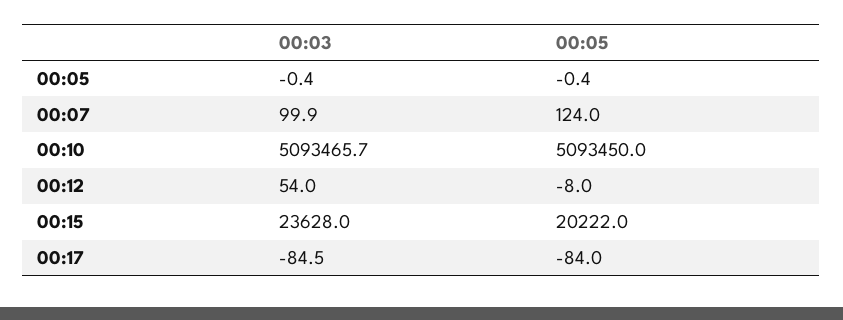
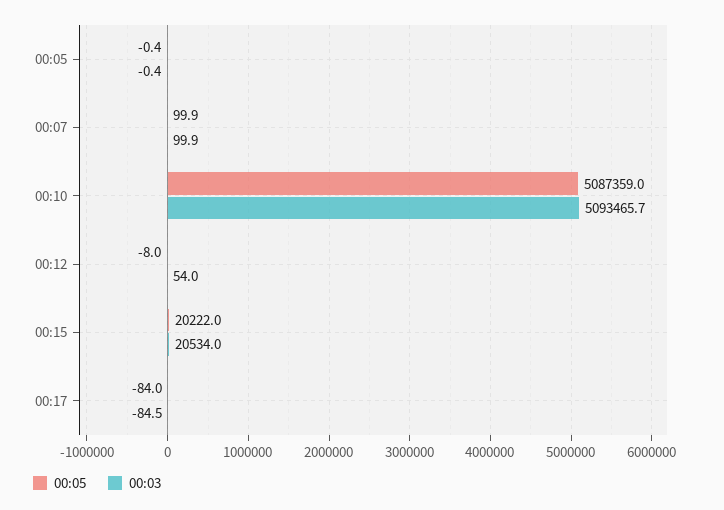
00:05, 00:07: 124 -> 99.9
00:05, 00:10: 5093450 -> 5087359
00:03, 00:15: 23628 -> 20534

